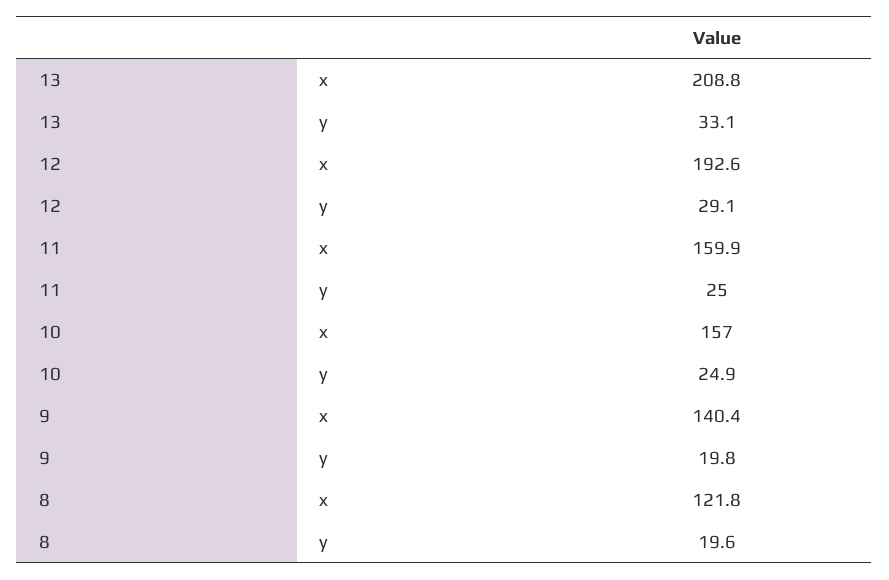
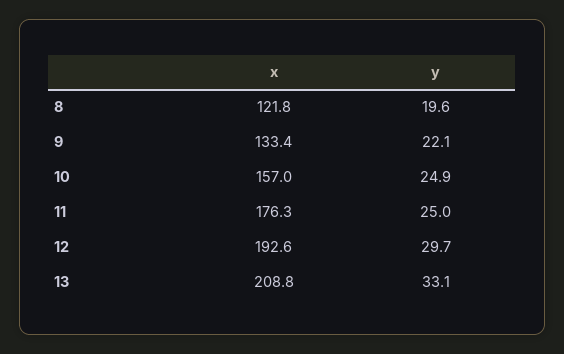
12, y: 29.1 -> 29.7
11, x: 159.9 -> 176.3
9, x: 140.4 -> 133.4
9, y: 19.8 -> 22.1

